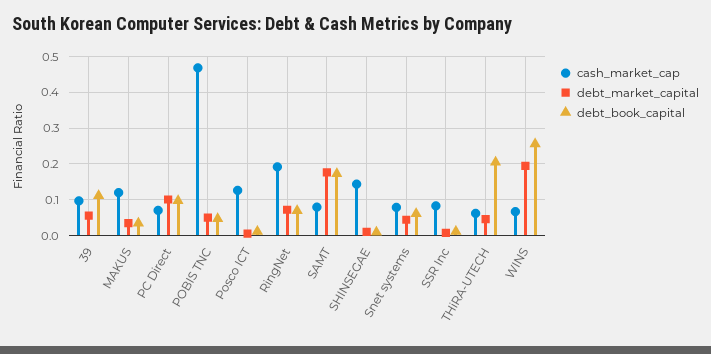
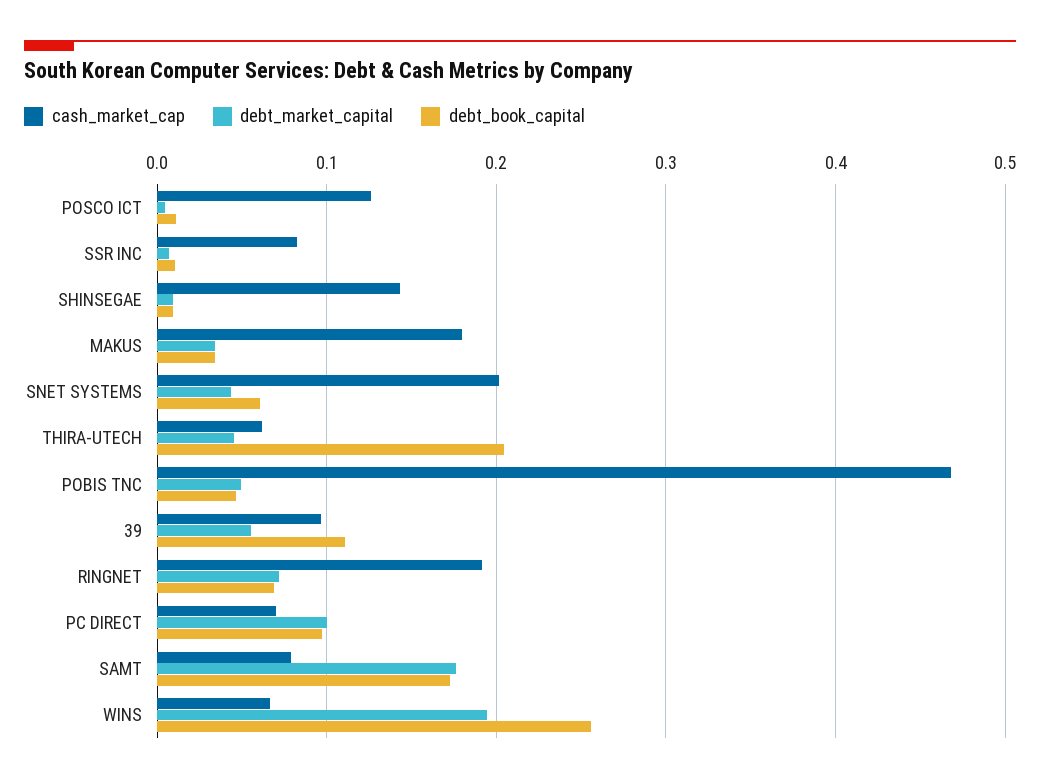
cash_market_cap, MAKUS: 0.12 -> 0.18
cash_market_cap, Snet systems: 0.08 -> 0.2

